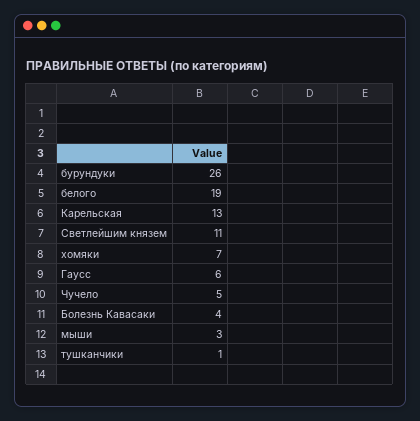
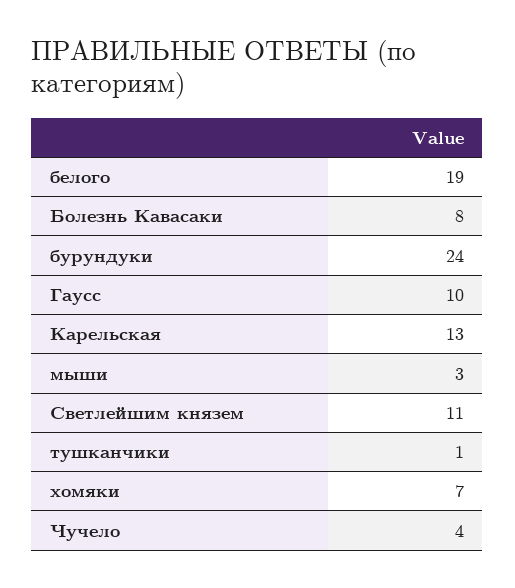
бурундуки: 26 -> 24
Гаусс: 6 -> 10
Чучело: 5 -> 4
Болезнь Кавасаки: 4 -> 8

